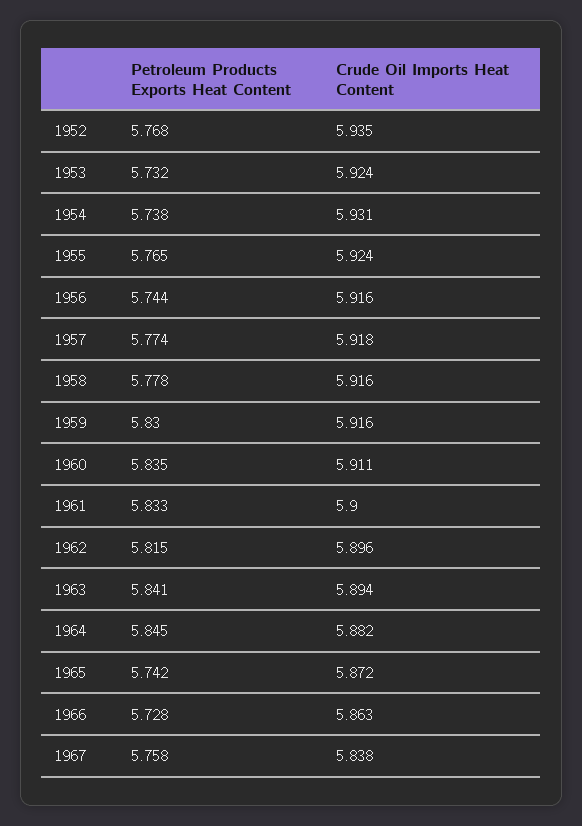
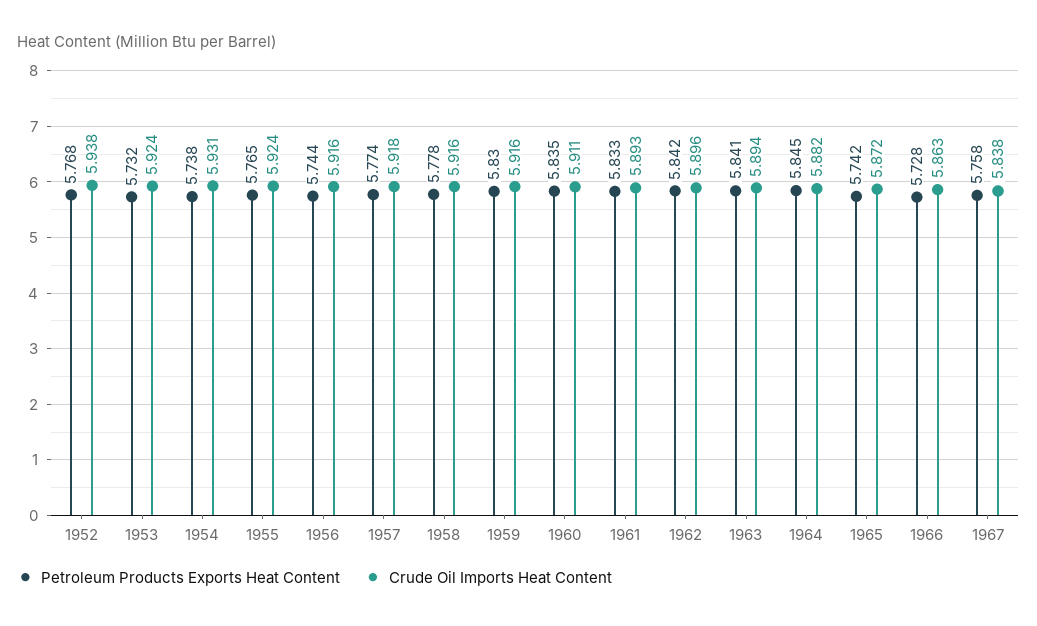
Crude Oil Imports Heat Content, 1952: 5.935 -> 5.938
Crude Oil Imports Heat Content, 1961: 5.9 -> 5.893
Petroleum Products Exports Heat Content, 1962: 5.815 -> 5.842

